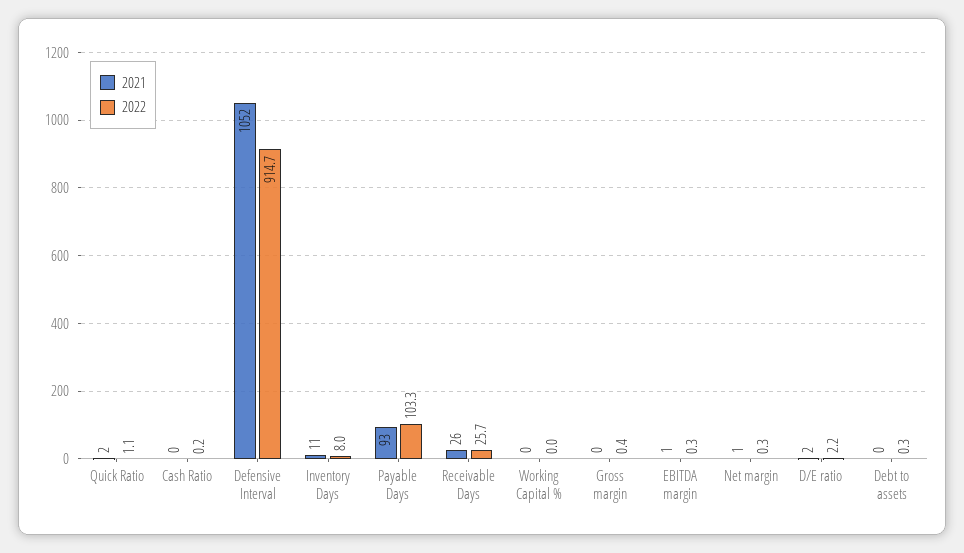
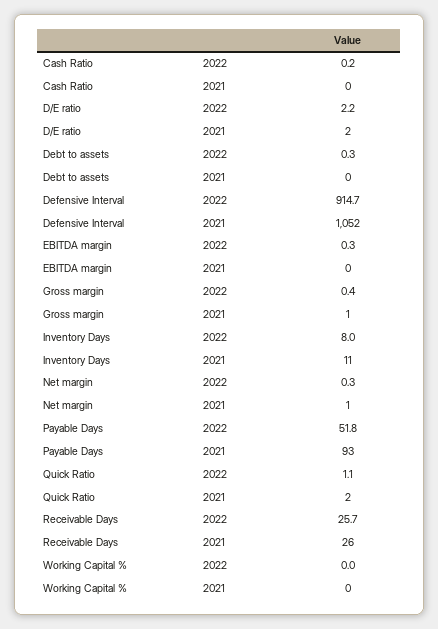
2022, Payable Days: 103.3 -> 51.8
2021, Gross margin: 0 -> 1
2021, EBITDA margin: 1 -> 0

